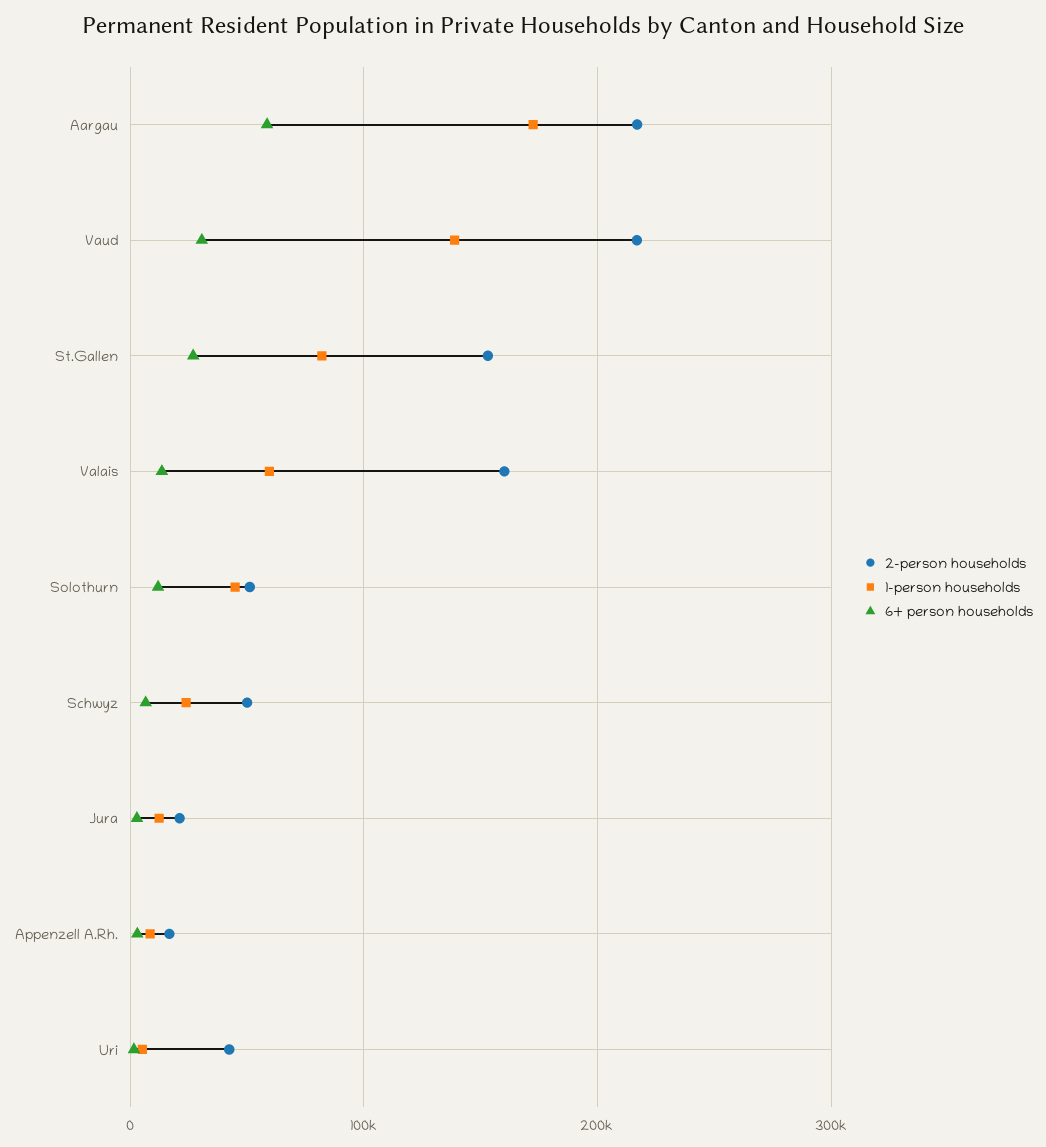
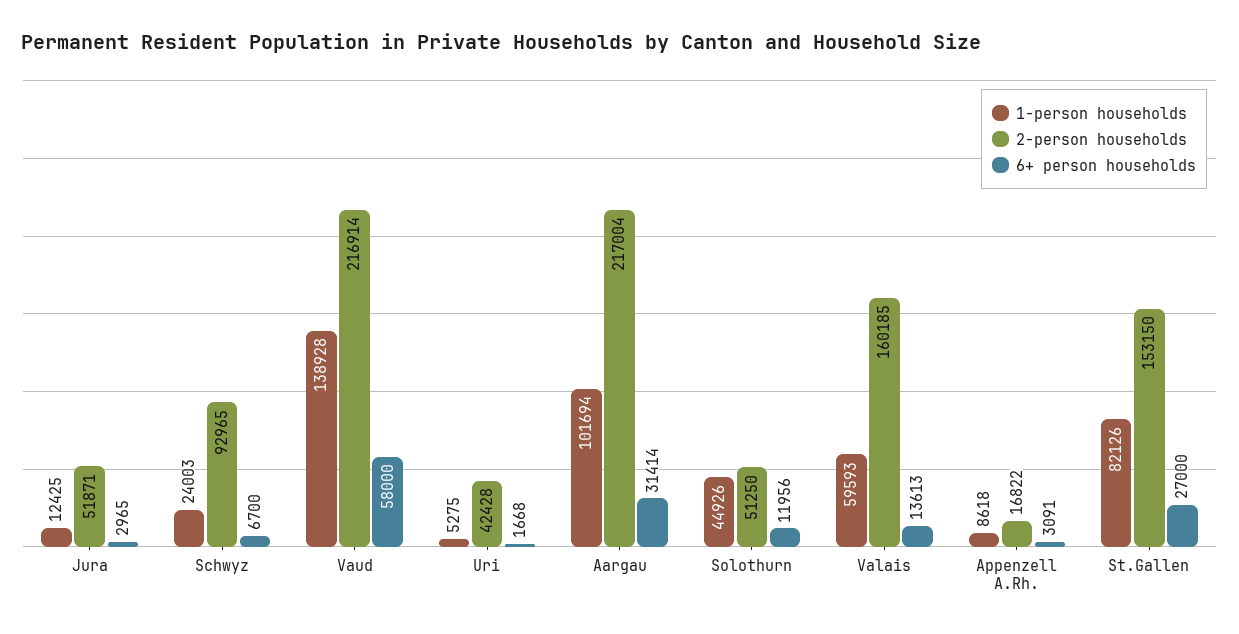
1-person households, Aargau: 170000 -> 101694
6+ person households, Aargau: 60000 -> 31414
6+ person households, Vaud: 30000 -> 58000
2-person households, Schwyz: 50000 -> 92965
2-person households, Jura: 20000 -> 51871

